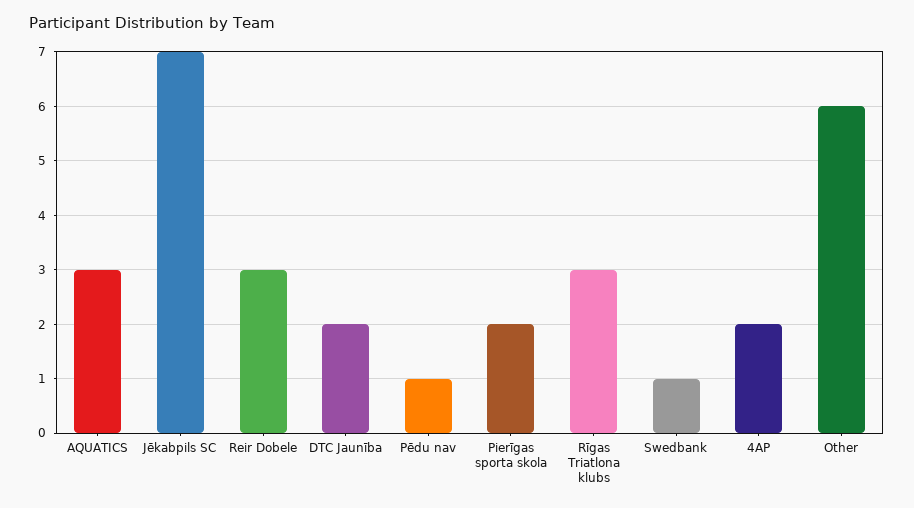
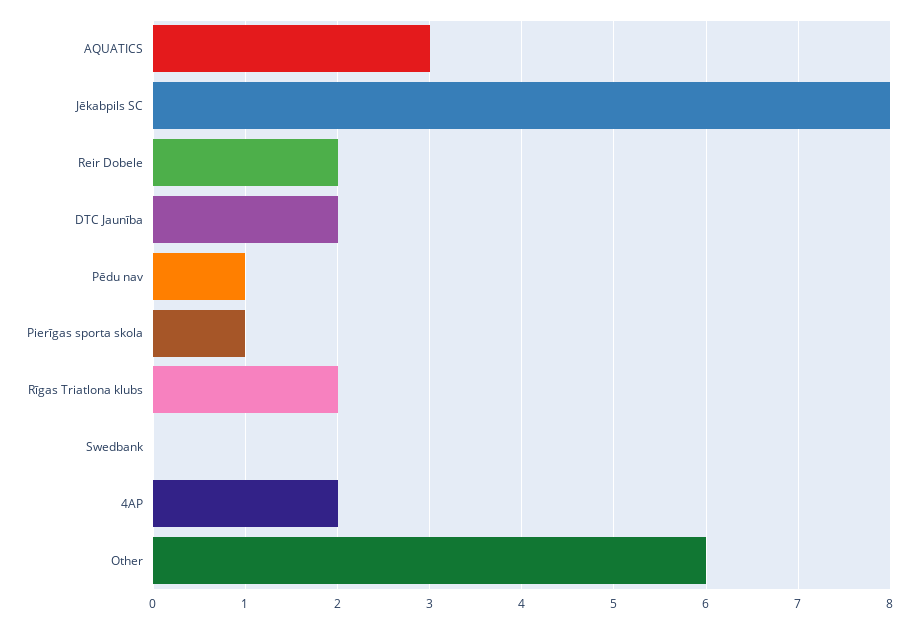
Jēkabpils SC: 7 -> 8
Reir Dobele: 3 -> 2
Pierīgas sporta skola: 2 -> 1
Rīgas Triatlona klubs: 3 -> 2
Swedbank: 1 -> 0

